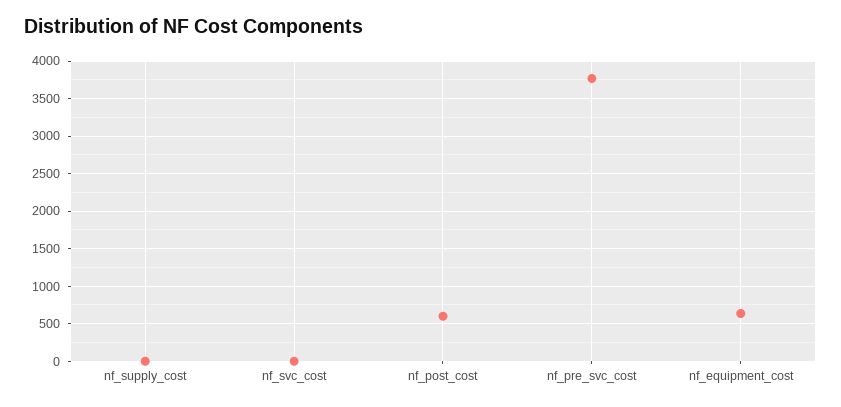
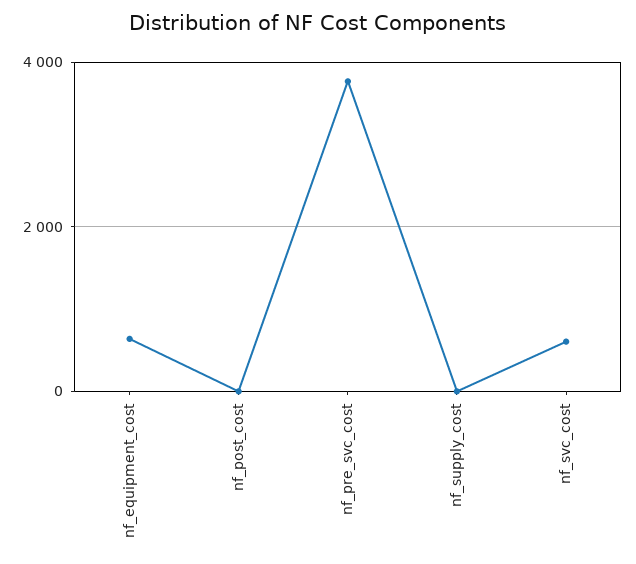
nf_svc_cost: 0 -> 600
nf_post_cost: 600 -> 0

